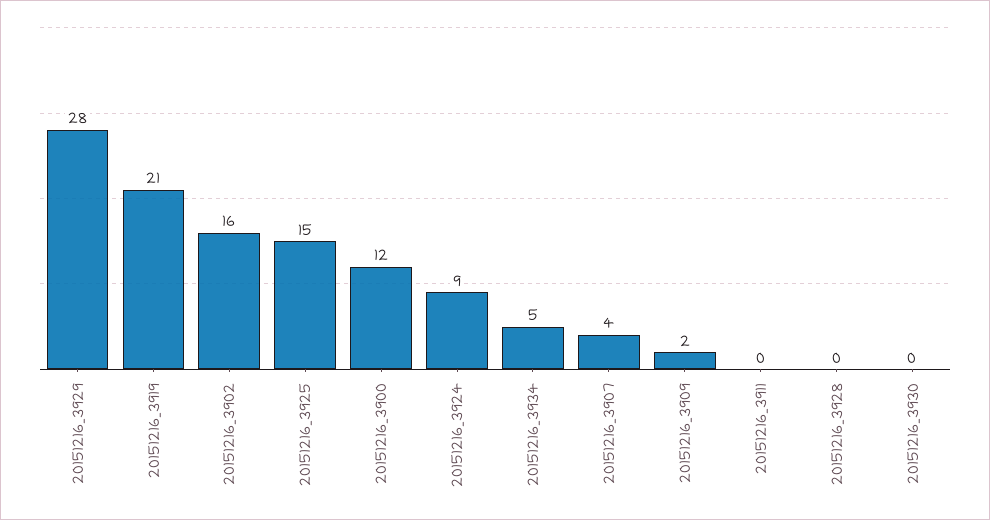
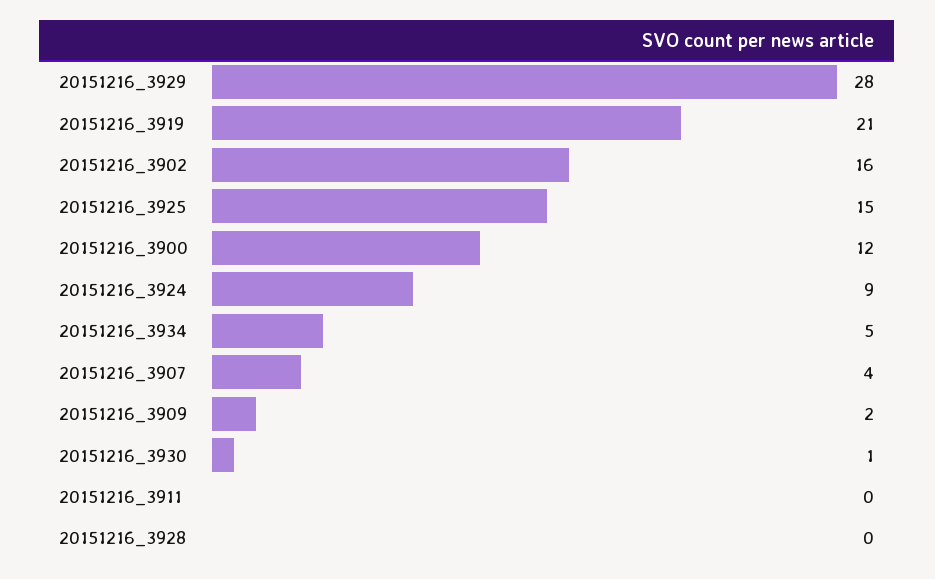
20151216_3930: 0 -> 1

